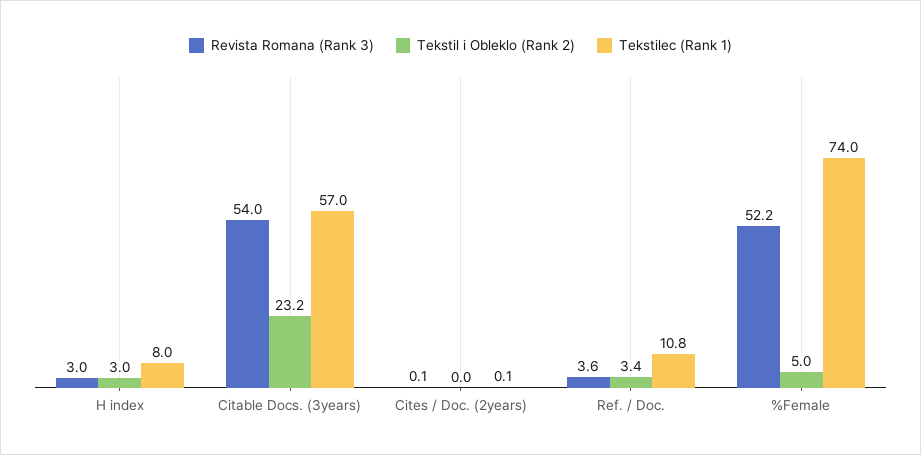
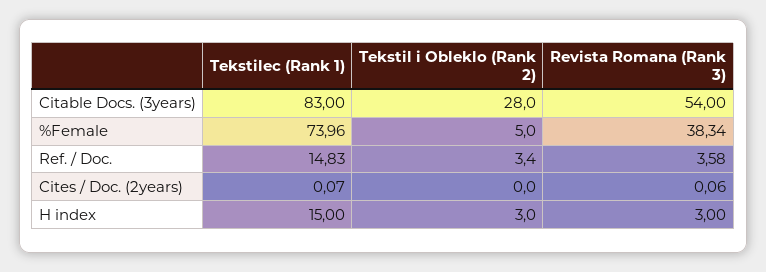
Tekstilec (Rank 1), H index: 8 -> 15
Tekstil i Obleklo (Rank 2), Citable Docs. (3years): 23.2 -> 28
Tekstilec (Rank 1), Citable Docs. (3years): 57 -> 83
Tekstilec (Rank 1), Ref. / Doc.: 10.8 -> 14.83
Revista Romana (Rank 3), %Female: 52.2 -> 38.34

